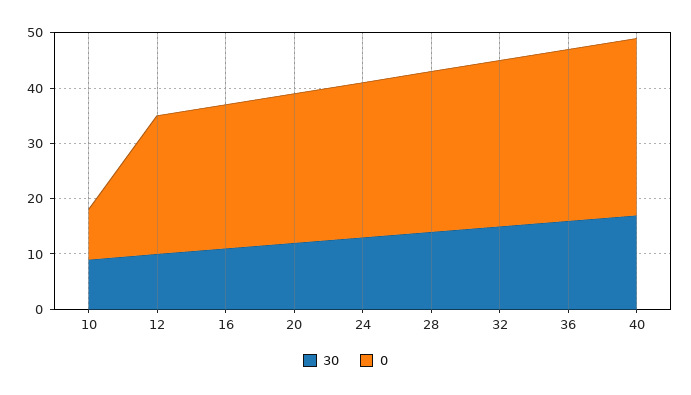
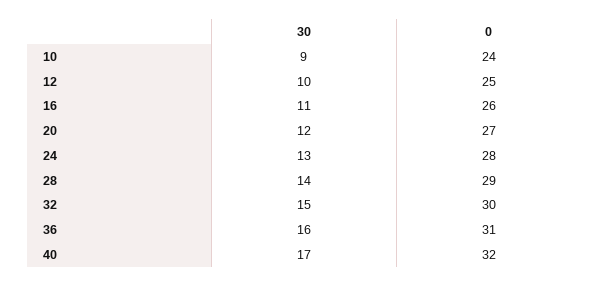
0, 10: 10 -> 24

